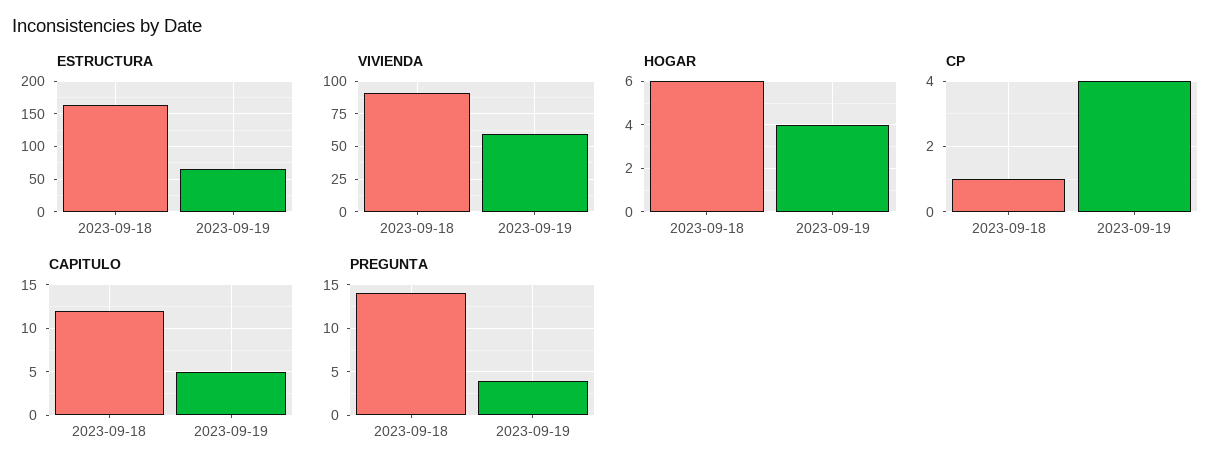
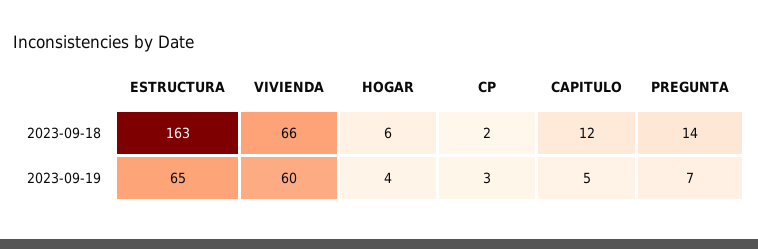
VIVIENDA, 2023-09-18: 90 -> 66
CP, 2023-09-18: 1 -> 2
CP, 2023-09-19: 4 -> 3
PREGUNTA, 2023-09-19: 4 -> 7

